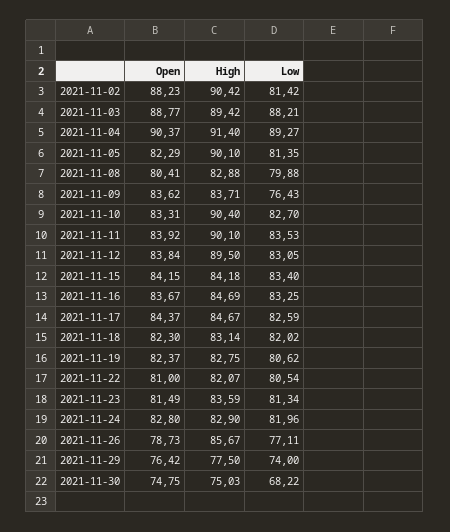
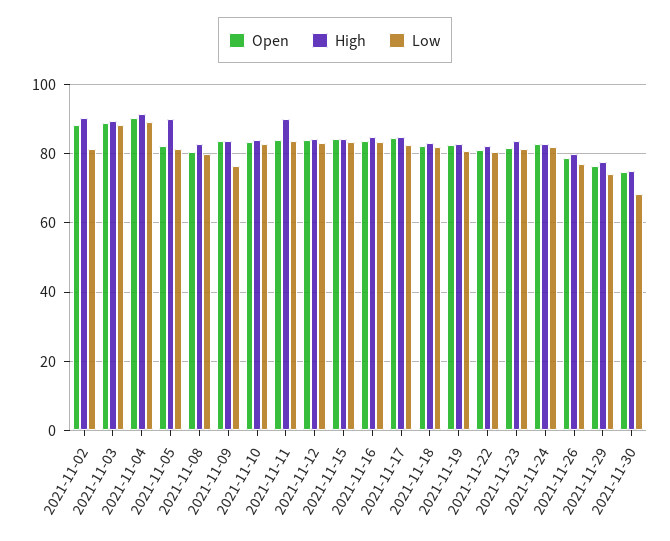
High, 2021-11-10: 90.4 -> 84
High, 2021-11-12: 89.5 -> 84
High, 2021-11-26: 85.67 -> 80

